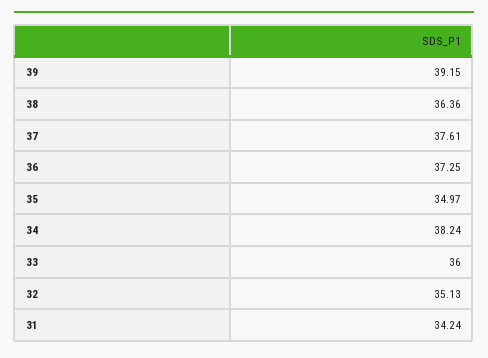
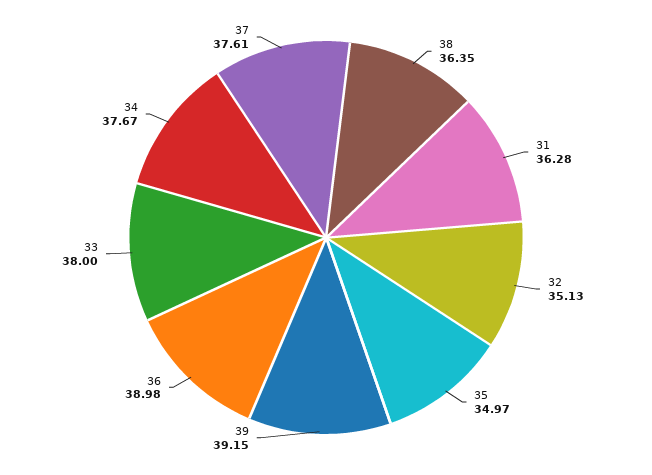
38: 36.36 -> 36.35
36: 37.25 -> 38.98
34: 38.24 -> 37.67
33: 36 -> 38
31: 34.24 -> 36.28

